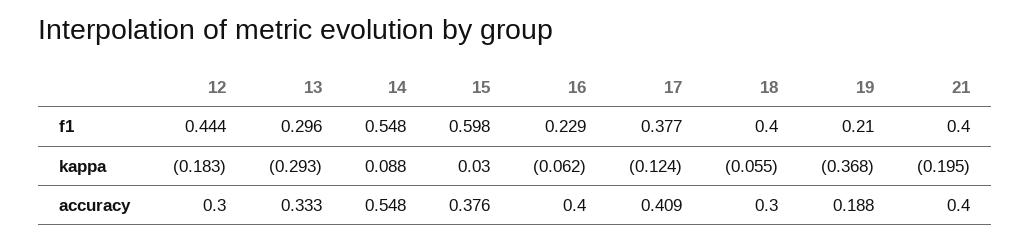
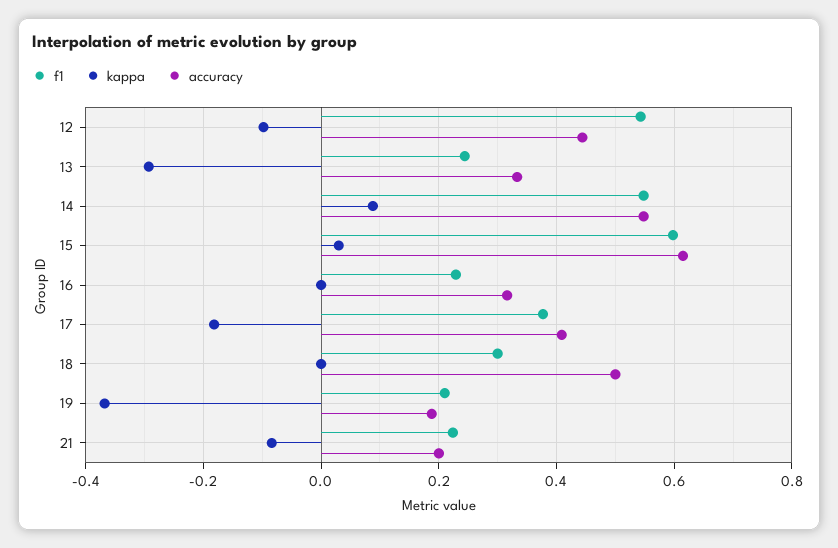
f1, 12: 0.444 -> 0.54
f1, 13: 0.296 -> 0.24
f1, 18: 0.4 -> 0.3
f1, 21: 0.4 -> 0.22
kappa, 12: -0.183 -> -0.1
kappa, 16: -0.062 -> 0
kappa, 17: -0.124 -> -0.18
kappa, 18: -0.055 -> 0
kappa, 21: -0.195 -> -0.08
accuracy, 12: 0.3 -> 0.44
accuracy, 15: 0.376 -> 0.62
accuracy, 16: 0.4 -> 0.32
accuracy, 18: 0.3 -> 0.5
accuracy, 21: 0.4 -> 0.2

